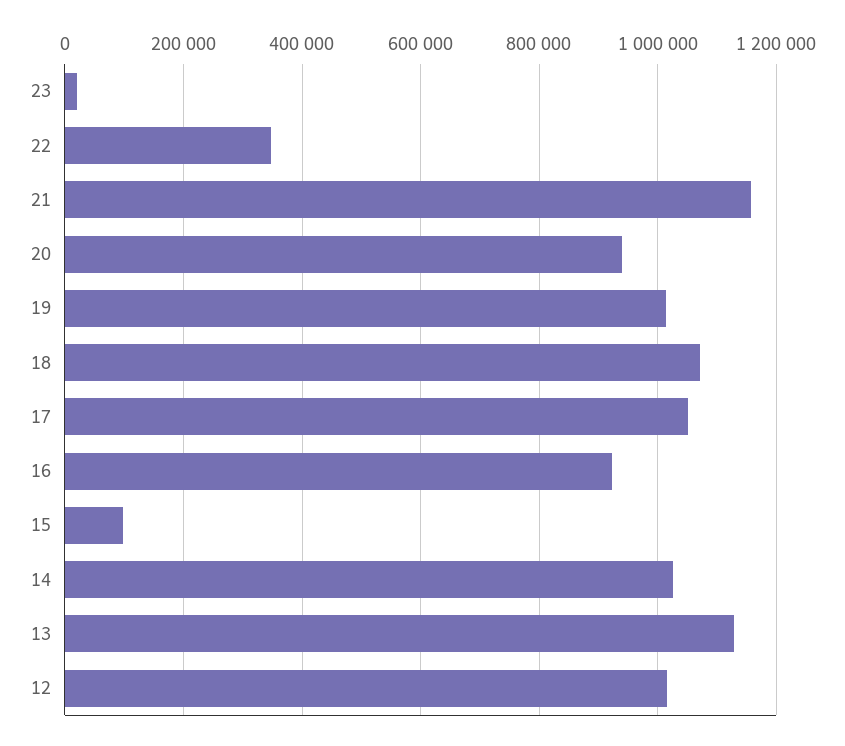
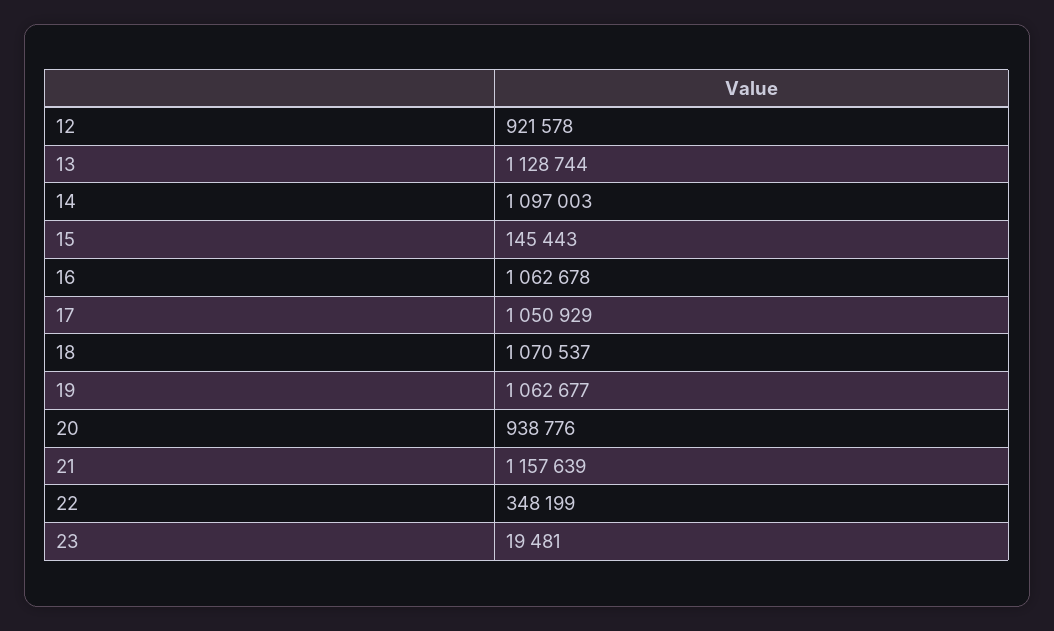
19: 1020000 -> 1062677
16: 920000 -> 1062678
15: 100000 -> 145443
14: 1020000 -> 1097003
12: 1020000 -> 921578

